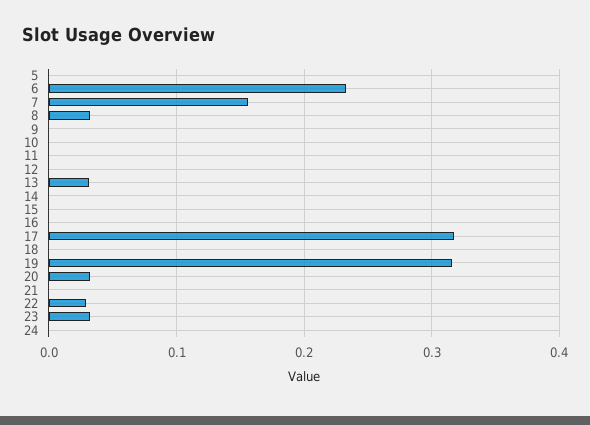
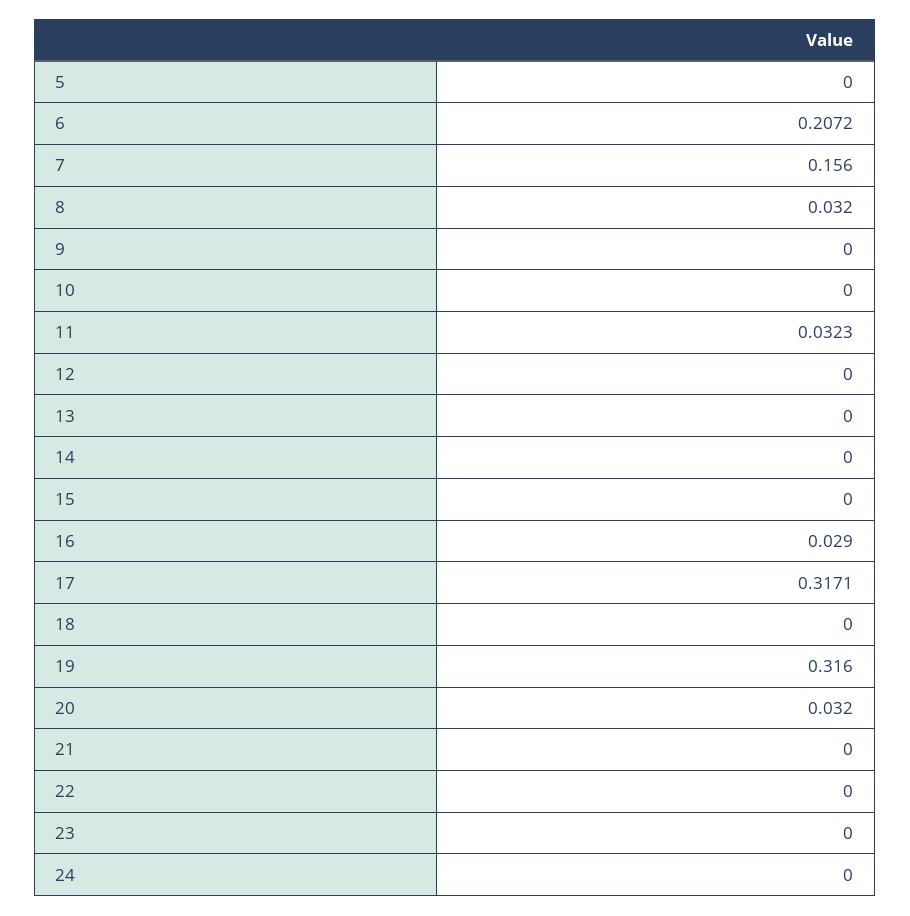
6: 0.23 -> 0.2072
11: 0 -> 0.0323
13: 0.03 -> 0
16: 0 -> 0.029
22: 0.03 -> 0
23: 0.03 -> 0

